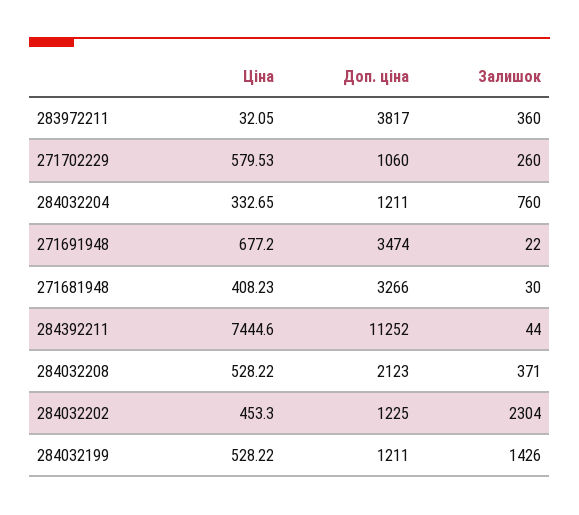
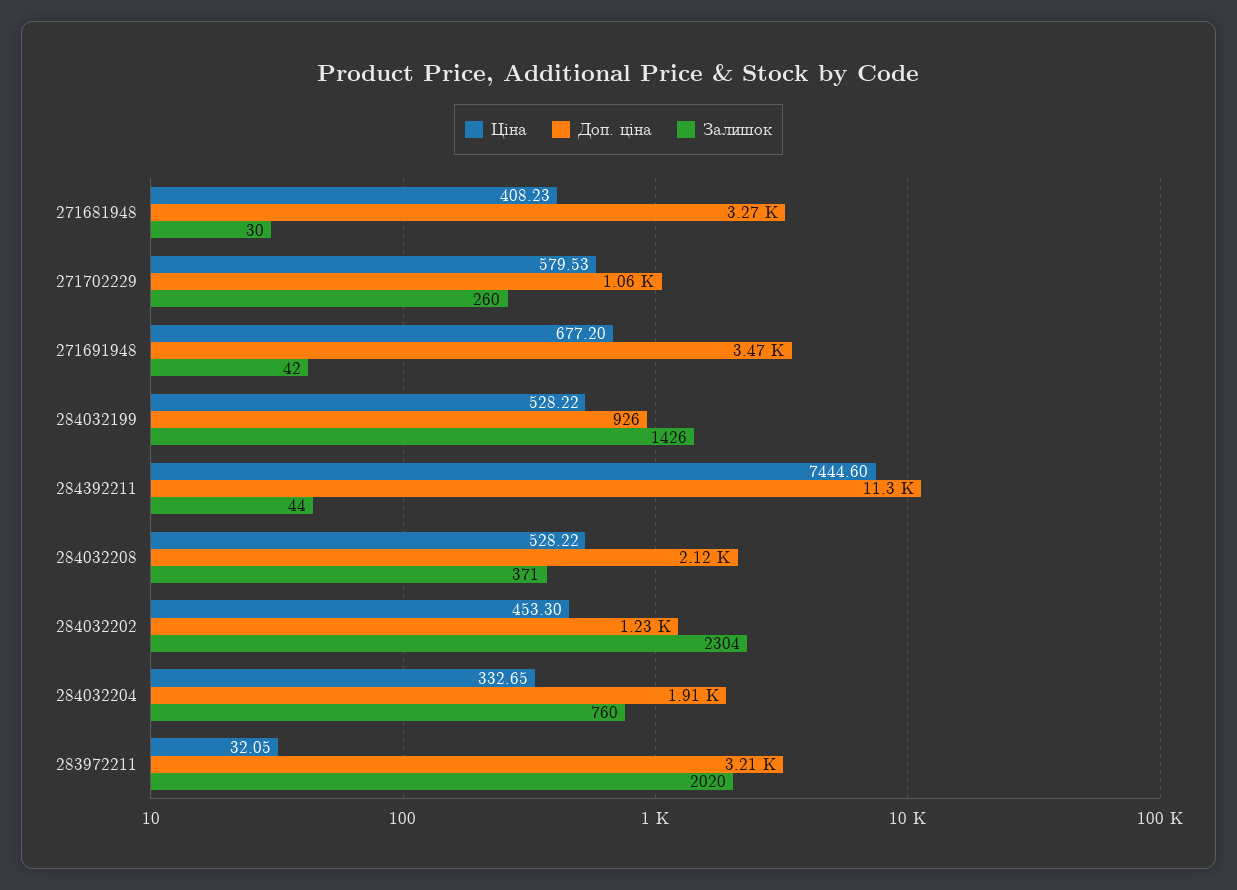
Доп. ціна, 283972211: 3817 -> 3210
Залишок, 283972211: 360 -> 2020
Доп. ціна, 284032204: 1211 -> 1910
Залишок, 271691948: 22 -> 42
Доп. ціна, 284032199: 1211 -> 926

